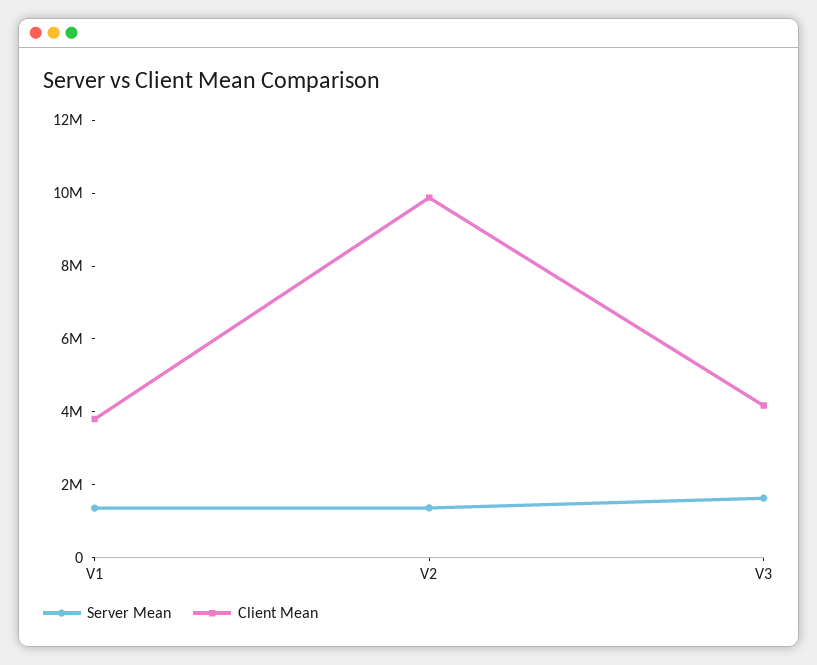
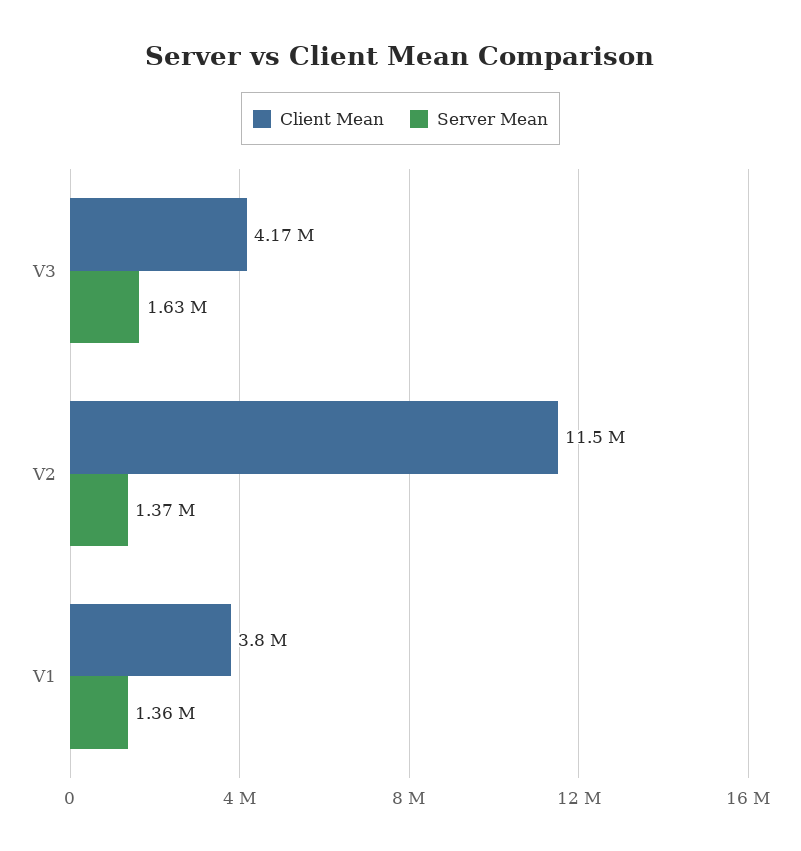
Client Mean, V2: 10000000 -> 11500000

